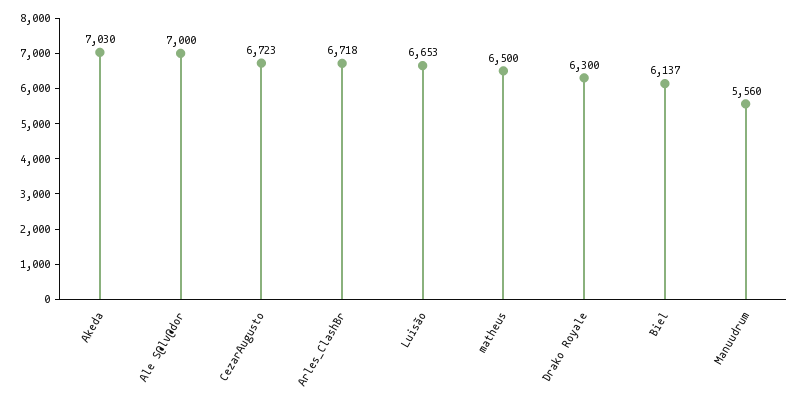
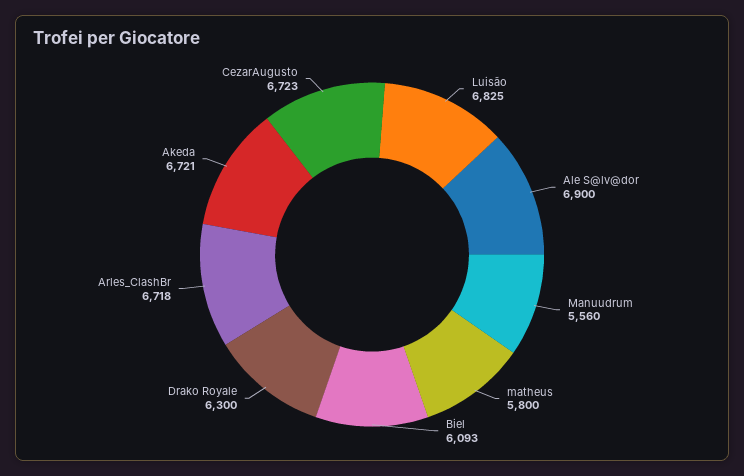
Akeda: 7030 -> 6721
Ale S@lv@dor: 7000 -> 6900
Luisão: 6653 -> 6825
matheus: 6500 -> 5800
Biel: 6137 -> 6093

